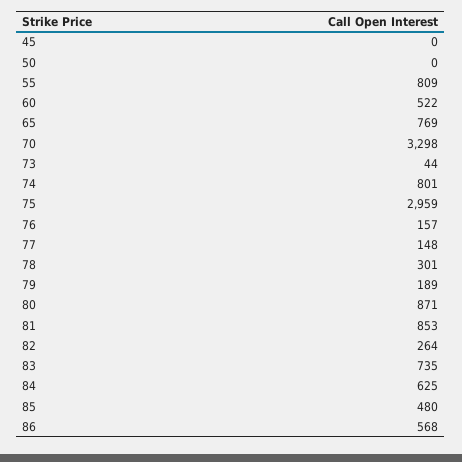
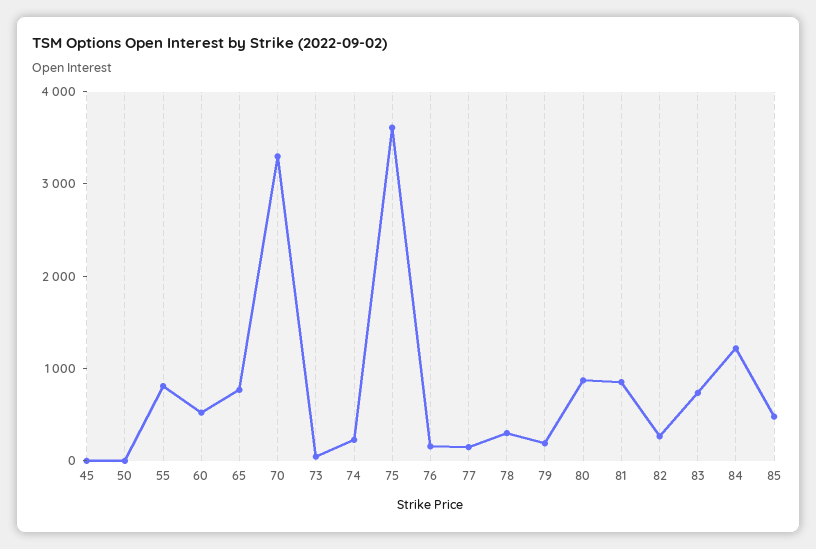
74: 801 -> 200
75: 2959 -> 3600
84: 625 -> 1200
86: 568 -> none

